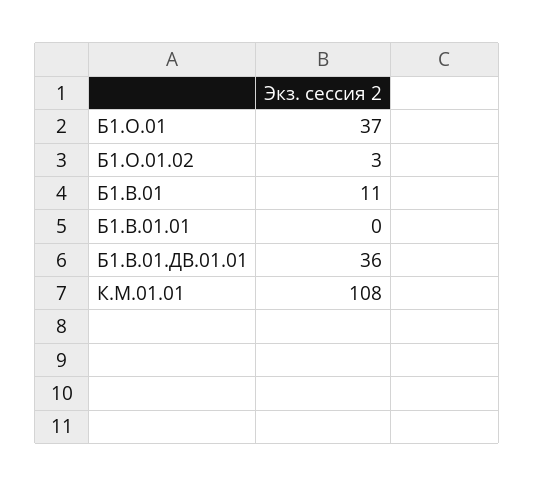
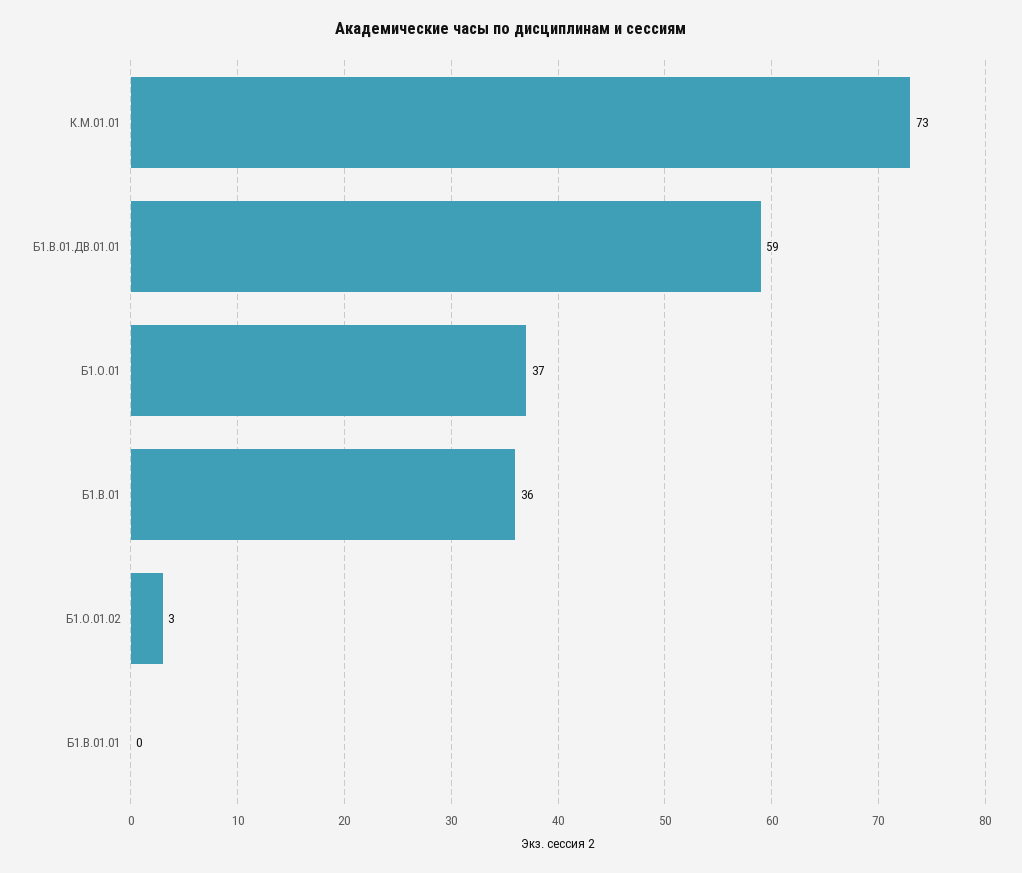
Б1.В.01: 11 -> 36
Б1.В.01.ДВ.01.01: 36 -> 59
К.М.01.01: 108 -> 73

